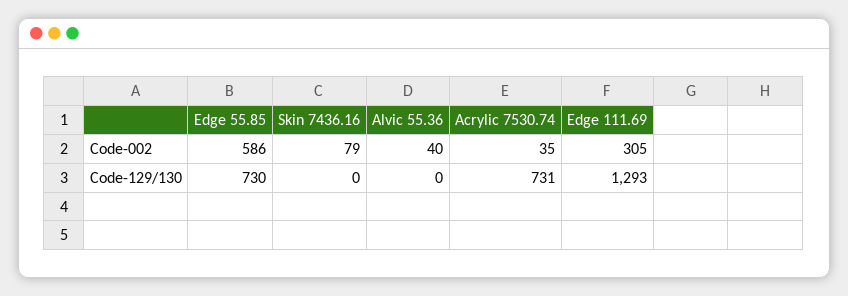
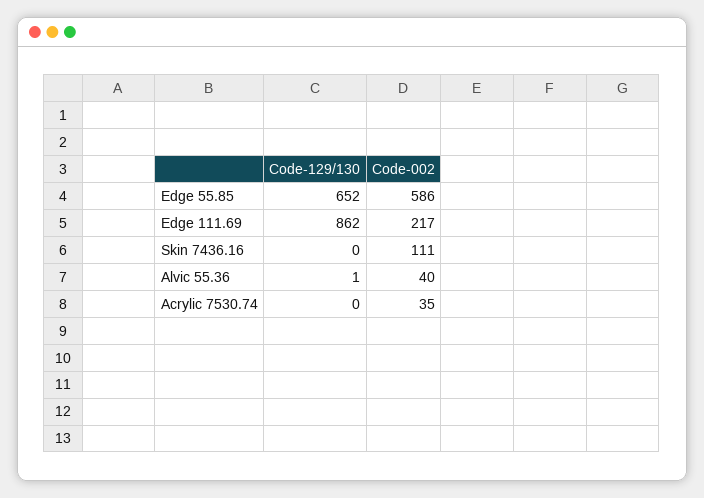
Skin 7436.16, Code-002: 79 -> 111
Edge 111.69, Code-002: 305 -> 217
Edge 55.85, Code-129/130: 730 -> 652
Alvic 55.36, Code-129/130: 0 -> 1
Acrylic 7530.74, Code-129/130: 731 -> 0
Edge 111.69, Code-129/130: 1293 -> 862

